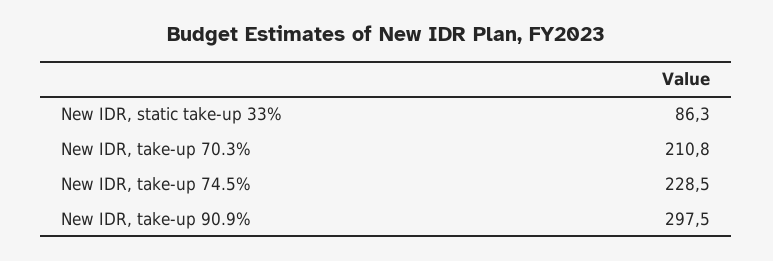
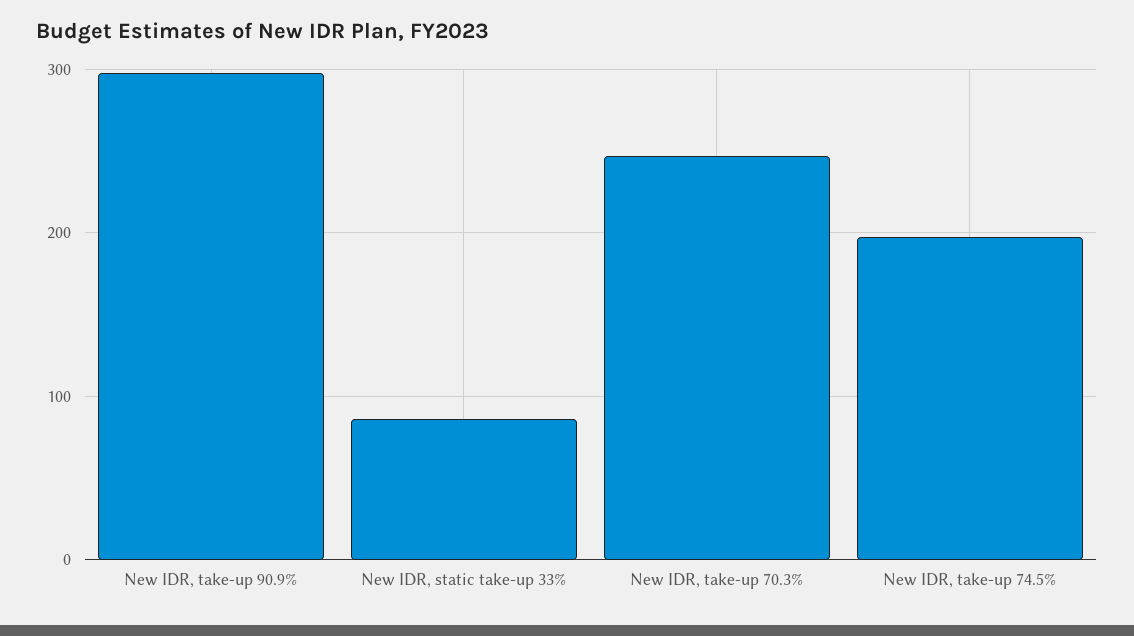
New IDR, take-up 70.3%: 210.8 -> 250
New IDR, take-up 74.5%: 228.5 -> 200

